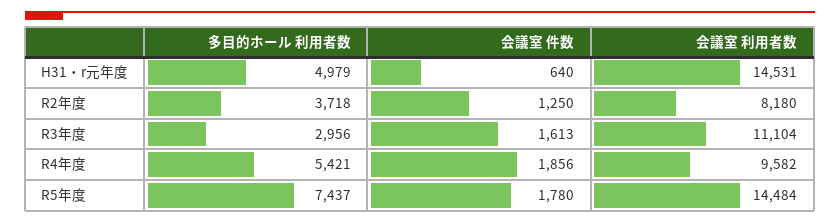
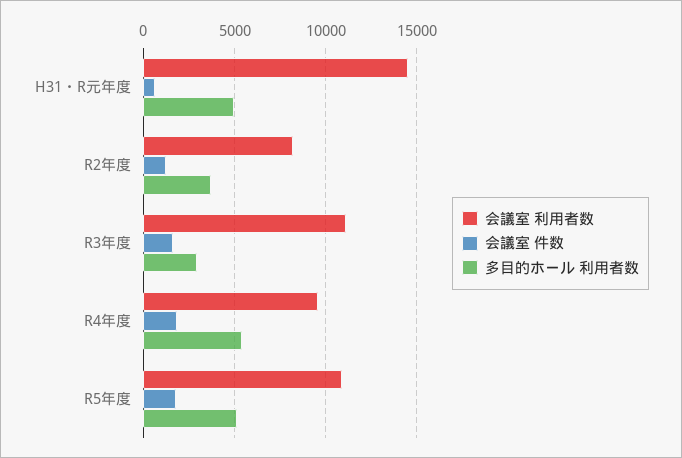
多目的ホール 利用者数, R5年度: 7437 -> 5000
会議室 利用者数, R5年度: 14484 -> 11000

